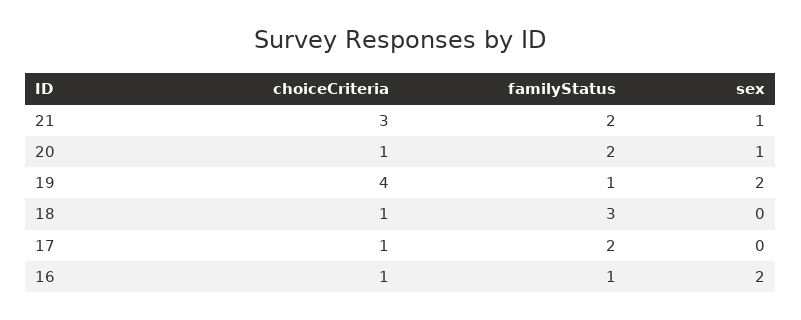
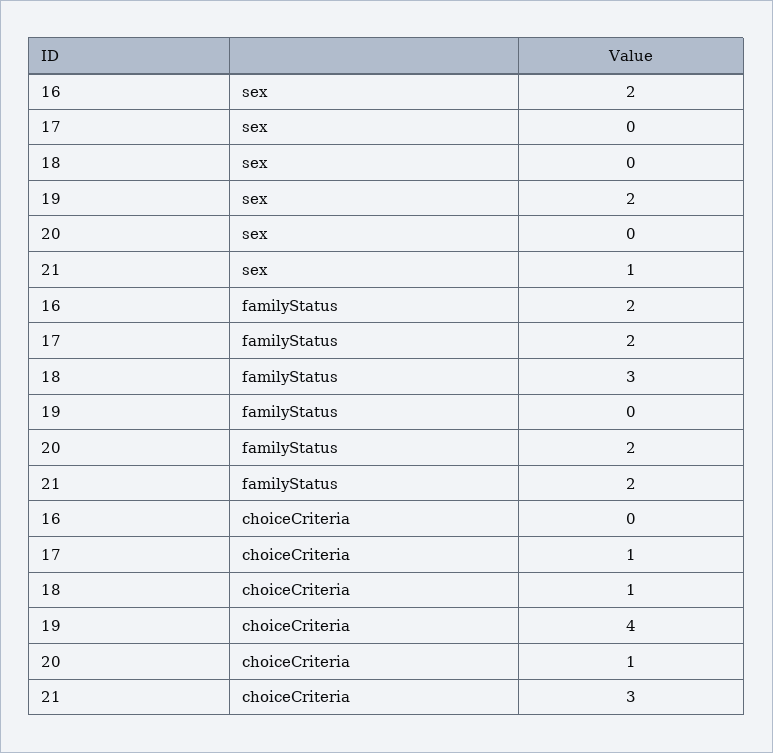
sex, 20: 1 -> 0
familyStatus, 19: 1 -> 0
choiceCriteria, 16: 1 -> 0
familyStatus, 16: 1 -> 2

